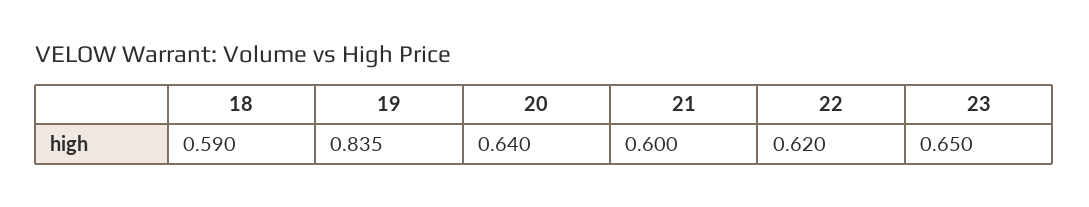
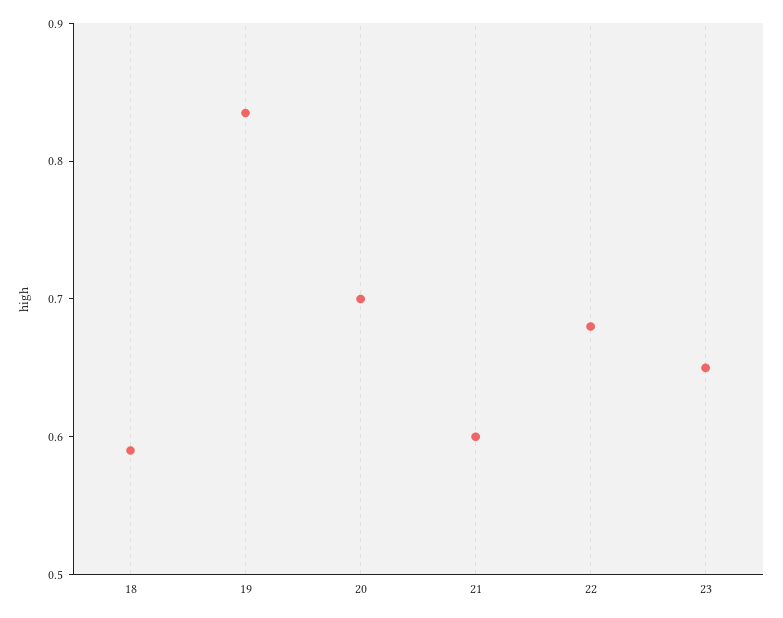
20: 0.64 -> 0.7
22: 0.62 -> 0.68

